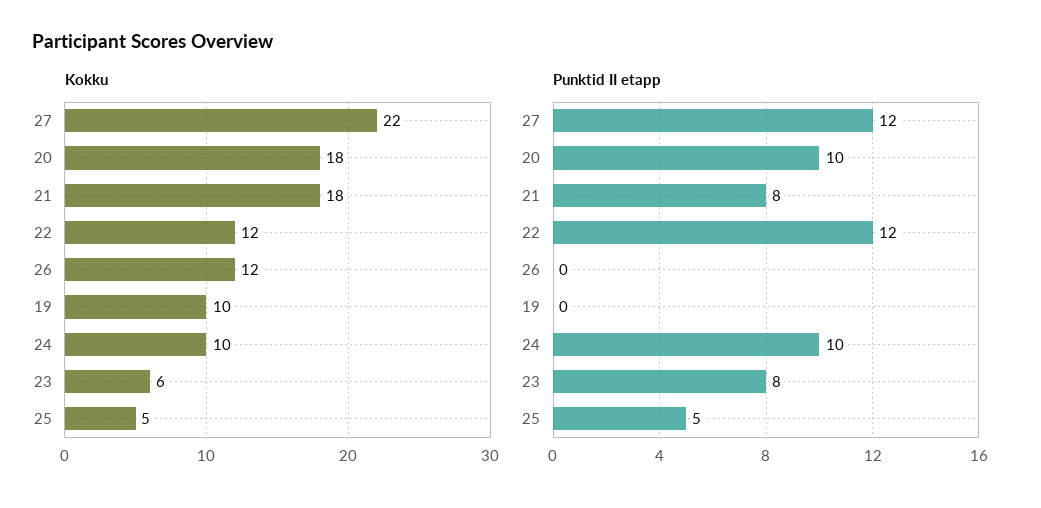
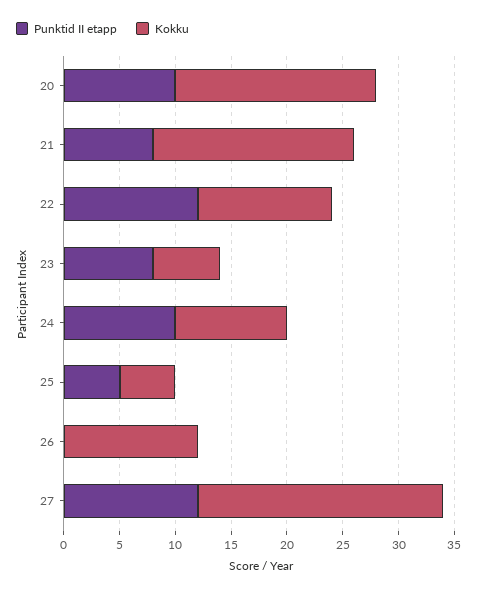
Kokku, 19: 10 -> none
Punktid II etapp, 19: 0 -> none

